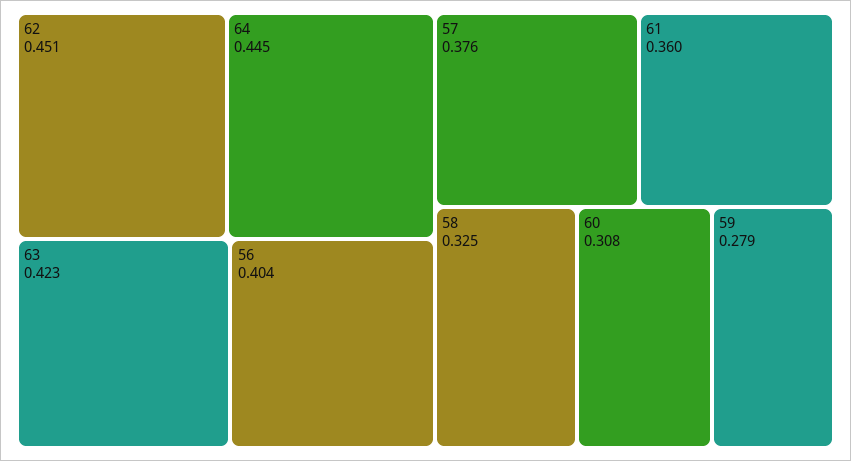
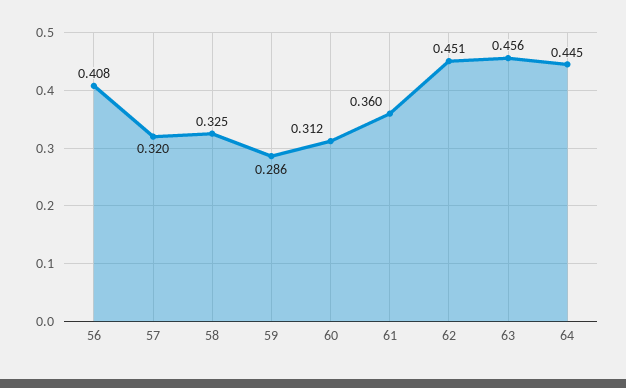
63: 0.423 -> 0.456
56: 0.404 -> 0.408
57: 0.376 -> 0.32
60: 0.308 -> 0.312
59: 0.279 -> 0.286

